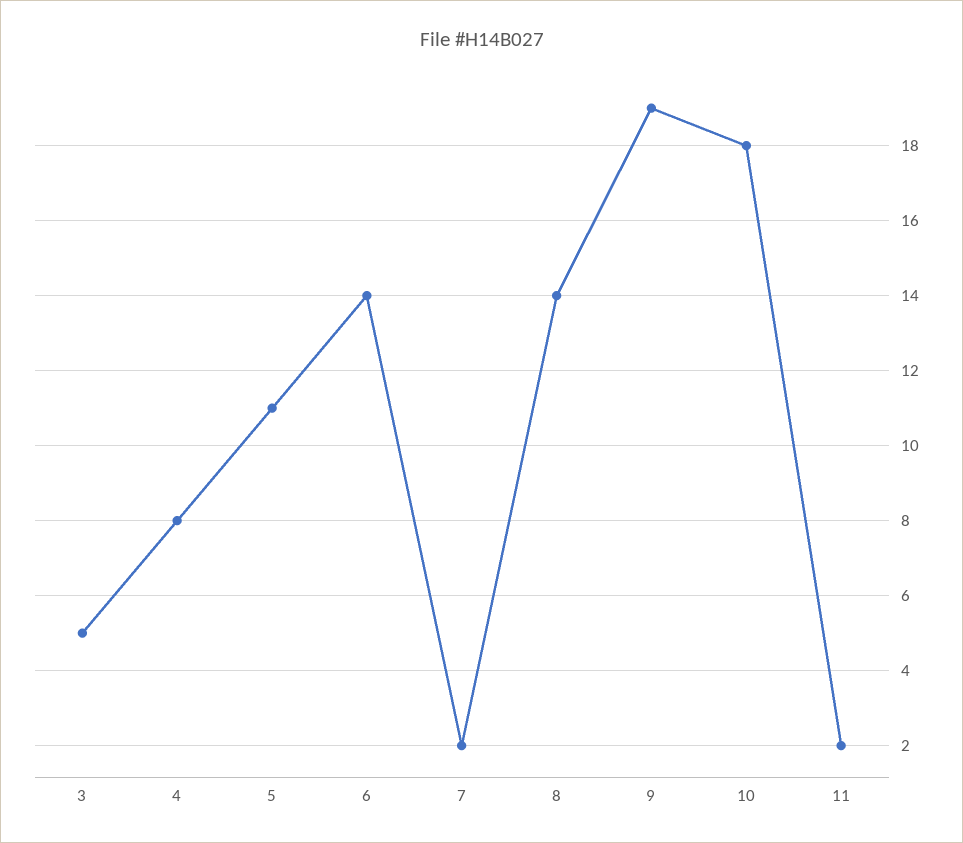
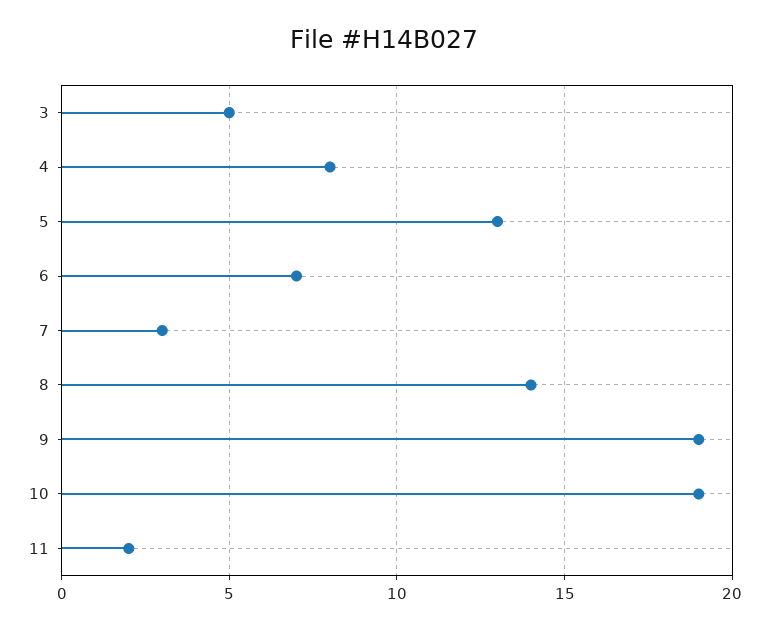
5: 11 -> 13
6: 14 -> 7
7: 2 -> 3
10: 18 -> 19

